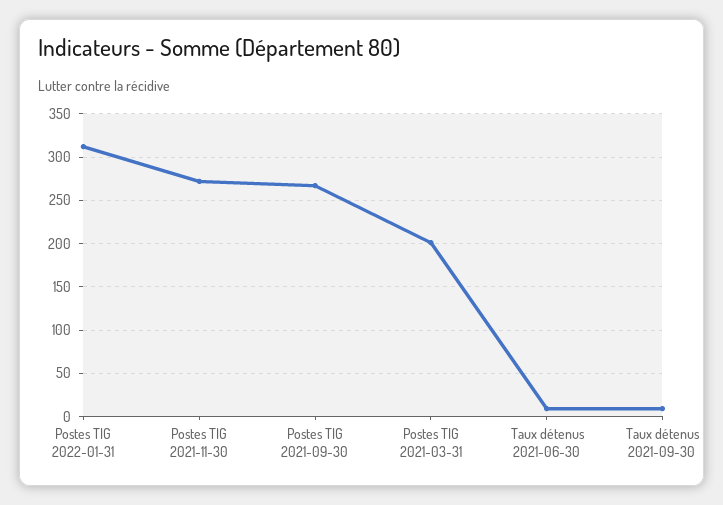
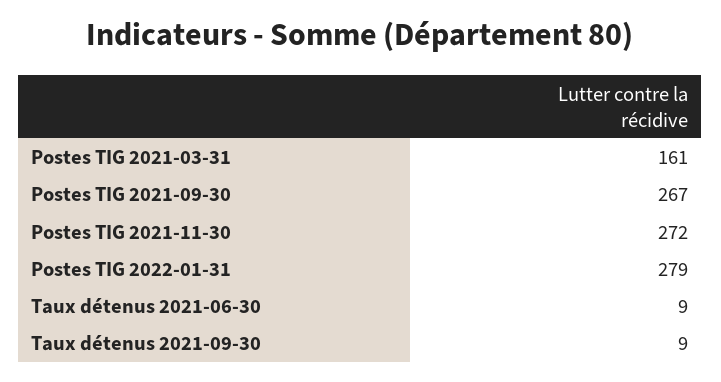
Postes TIG 2022-01-31: 310 -> 279
Postes TIG 2021-03-31: 200 -> 161

